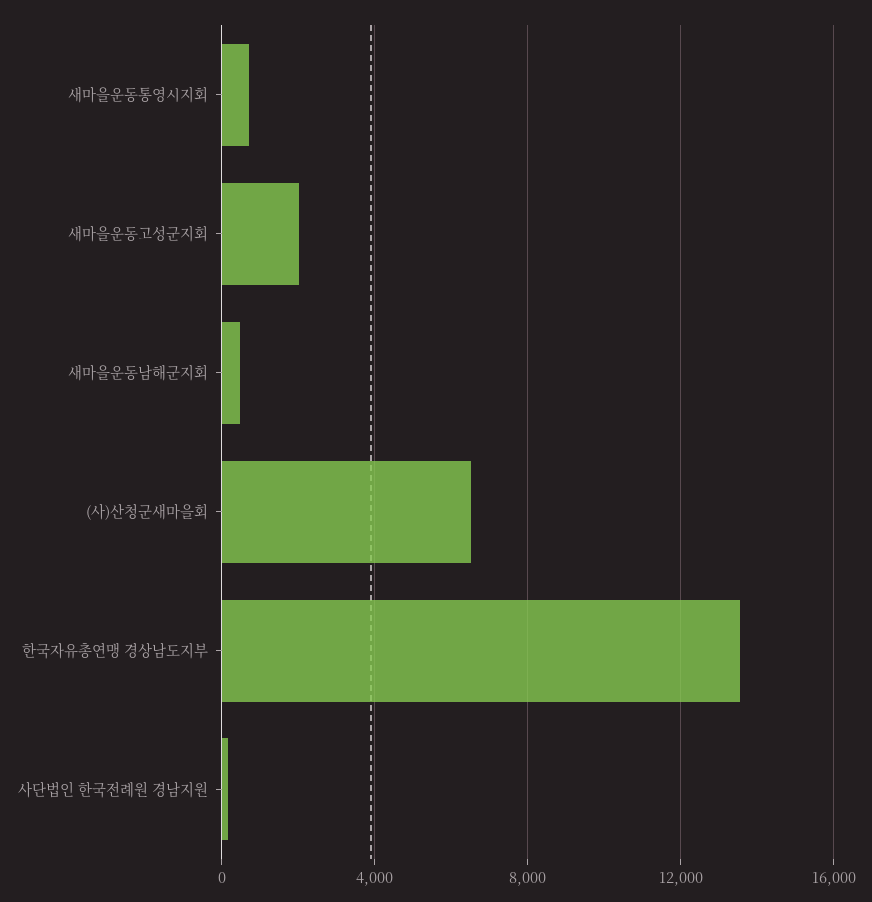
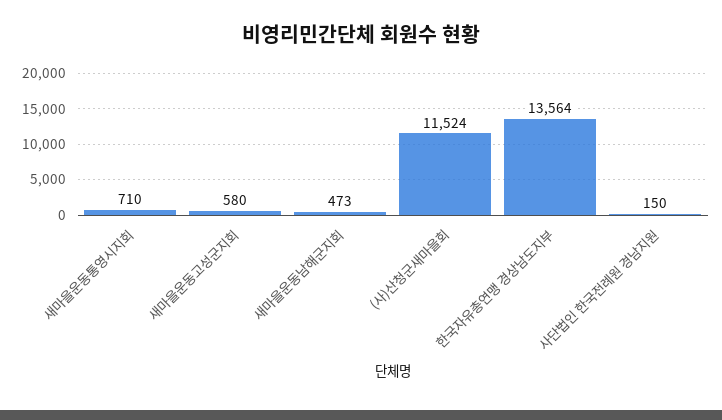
새마을운동고성군지회: 2000 -> 580
(사)산청군새마을회: 6500 -> 11524

